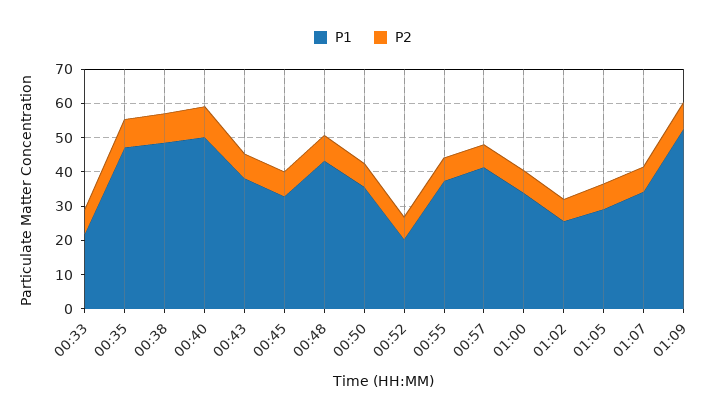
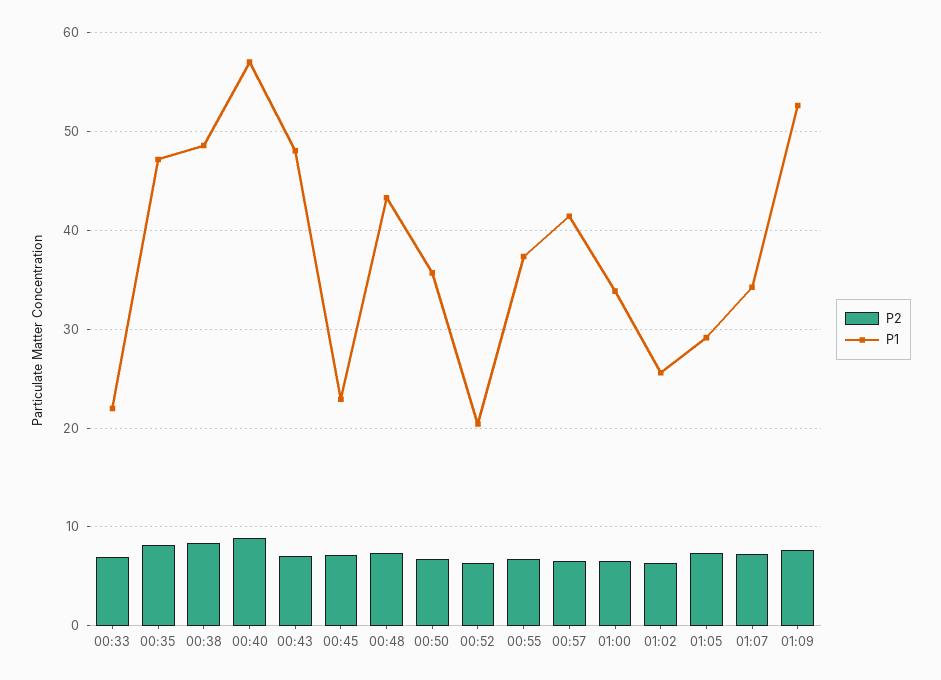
P1, 00:40: 50 -> 57
P1, 00:43: 37.5 -> 48
P1, 00:45: 32.5 -> 23

